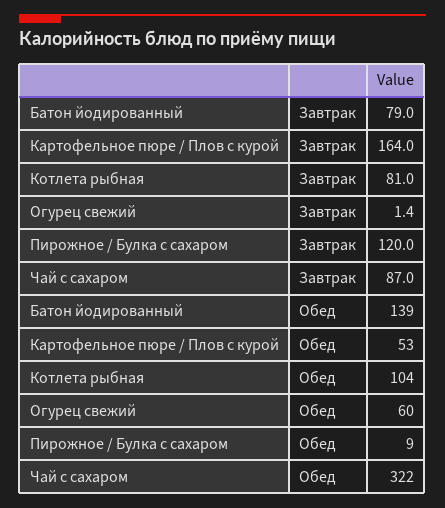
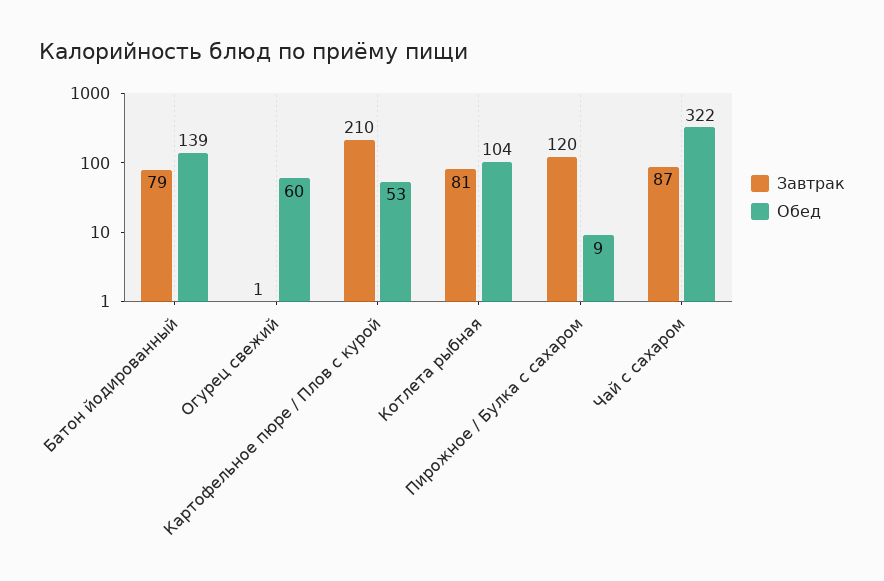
Завтрак, Картофельное пюре / Плов с курой: 164 -> 210

